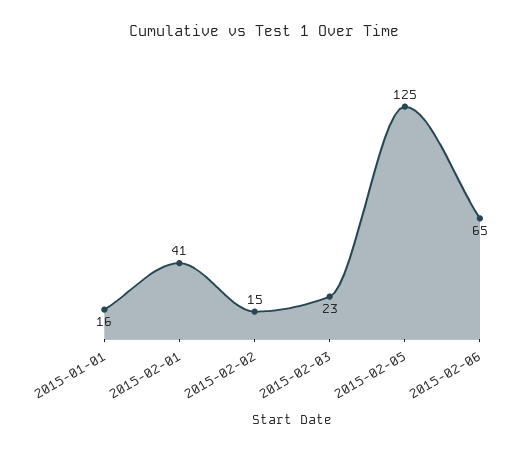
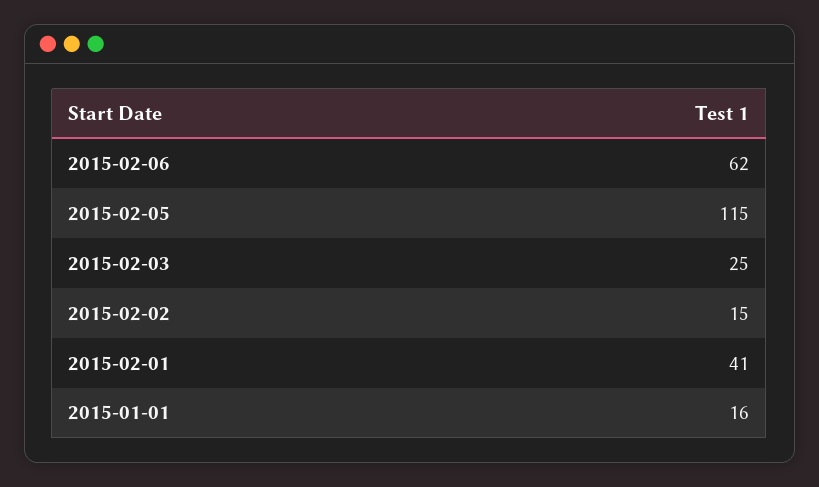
2015-02-03: 23 -> 25
2015-02-05: 125 -> 115
2015-02-06: 65 -> 62

